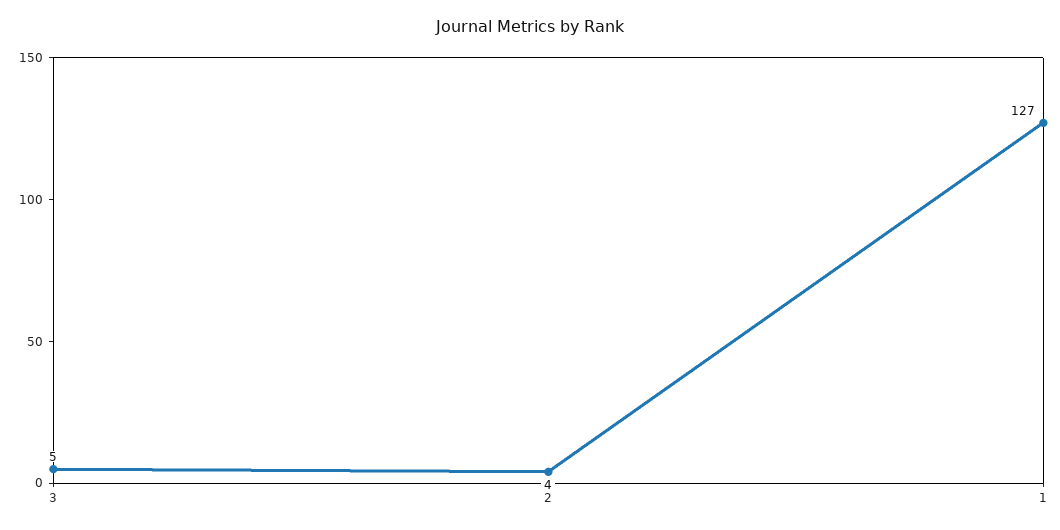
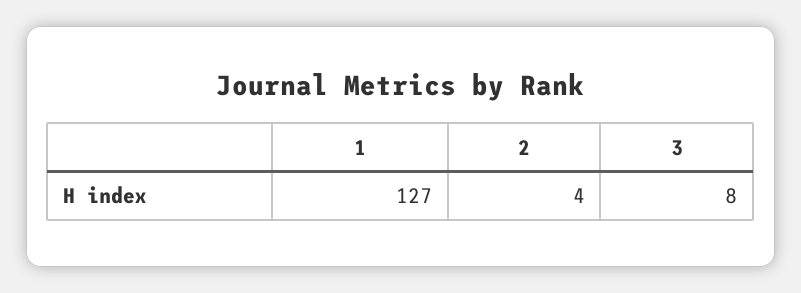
3: 5 -> 8

